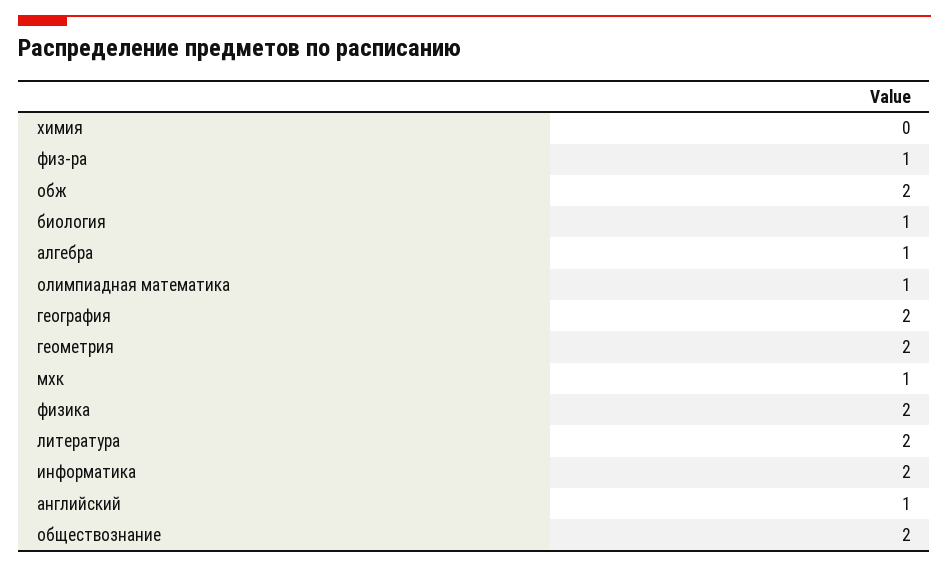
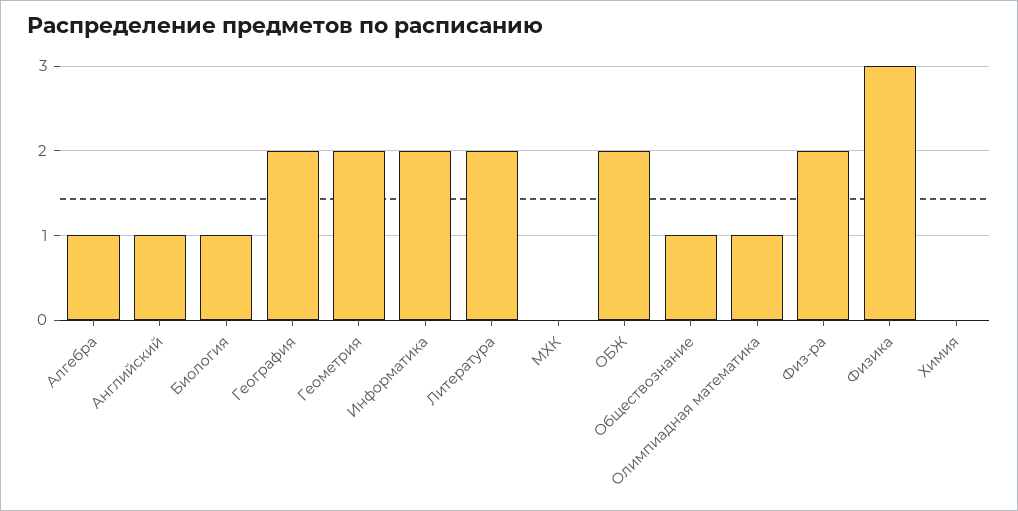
физ-ра: 1 -> 2
мхк: 1 -> 0
физика: 2 -> 3
обществознание: 2 -> 1

